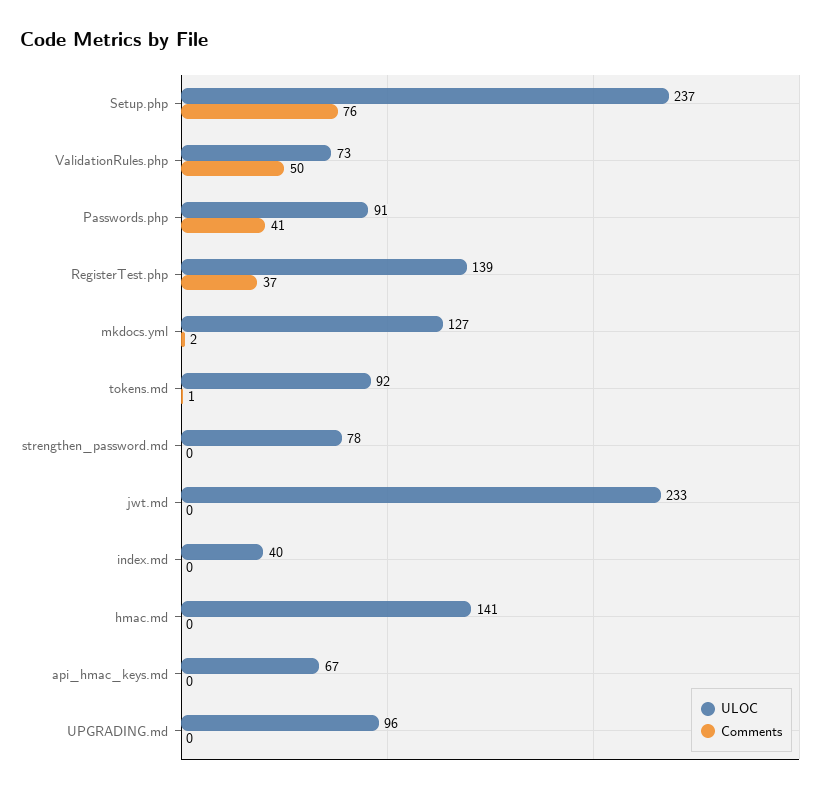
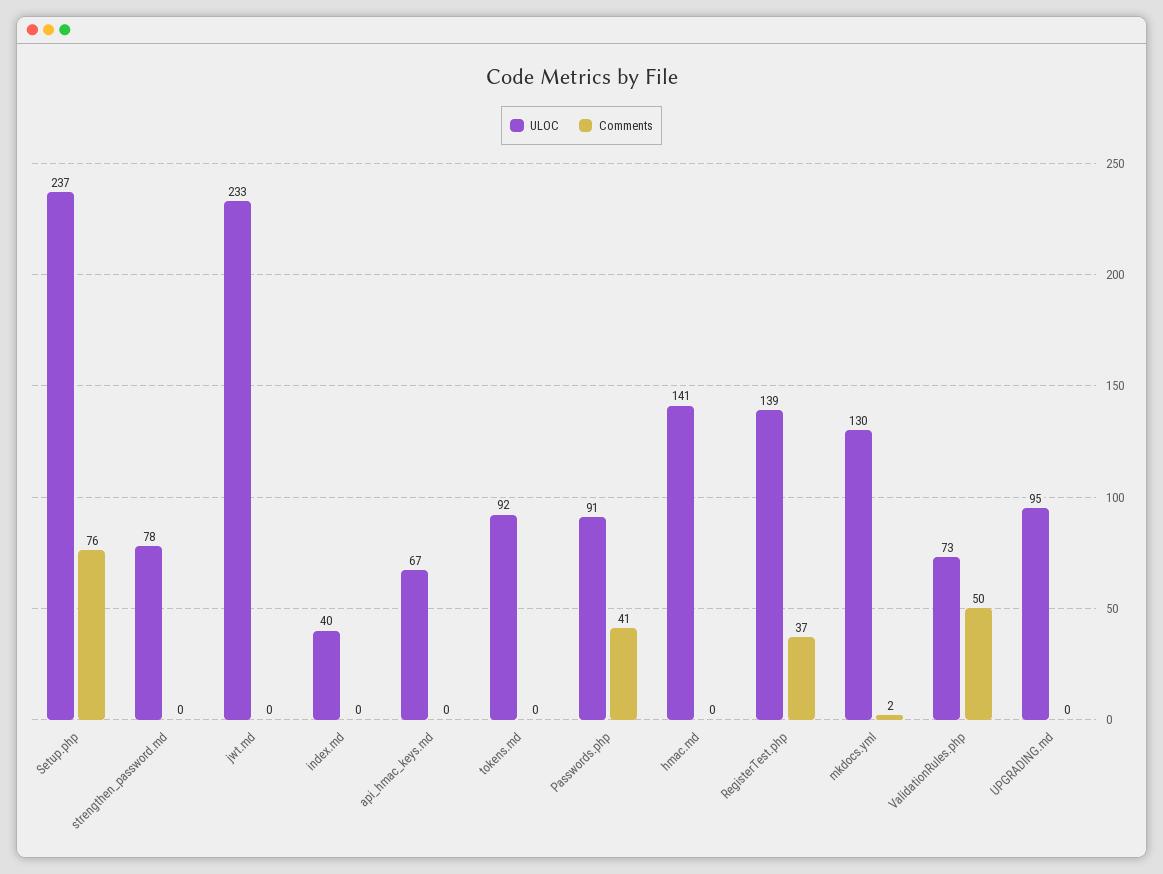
ULOC, mkdocs.yml: 127 -> 130
Comments, tokens.md: 1 -> 0
ULOC, UPGRADING.md: 96 -> 95

